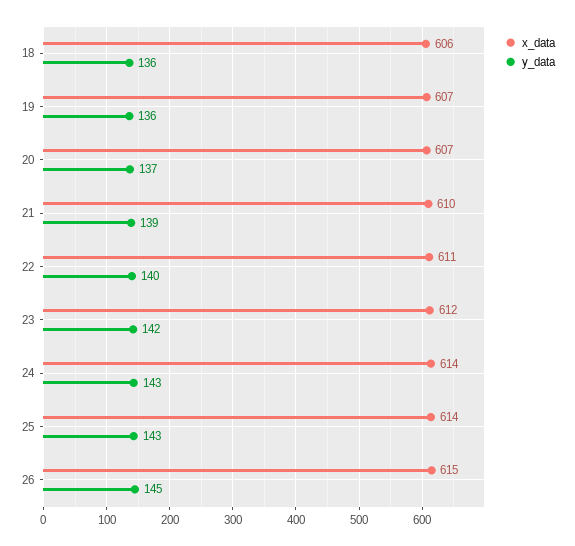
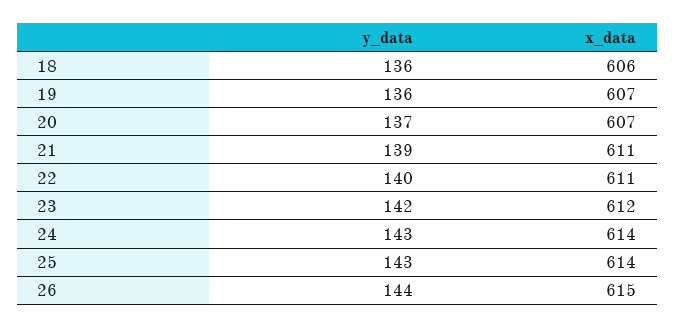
x_data, 21: 610 -> 611
y_data, 26: 145 -> 144

